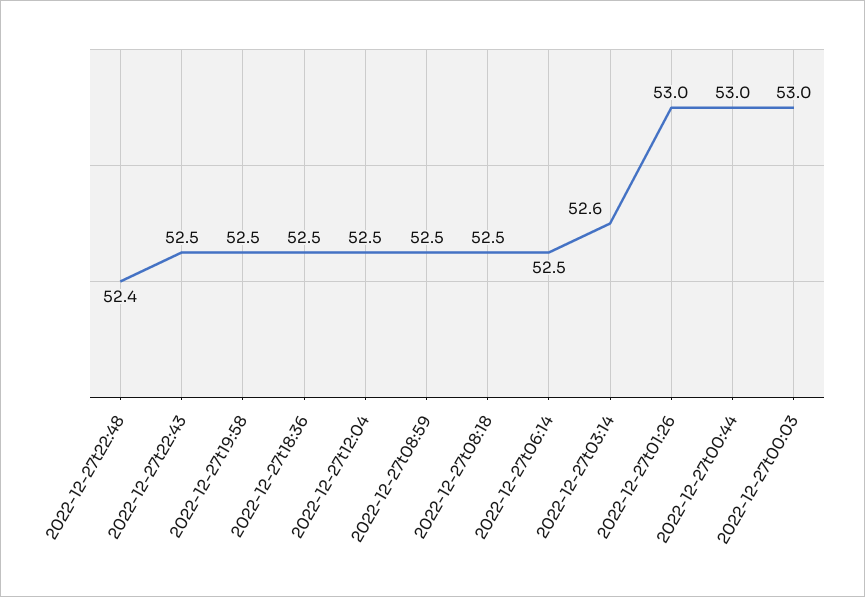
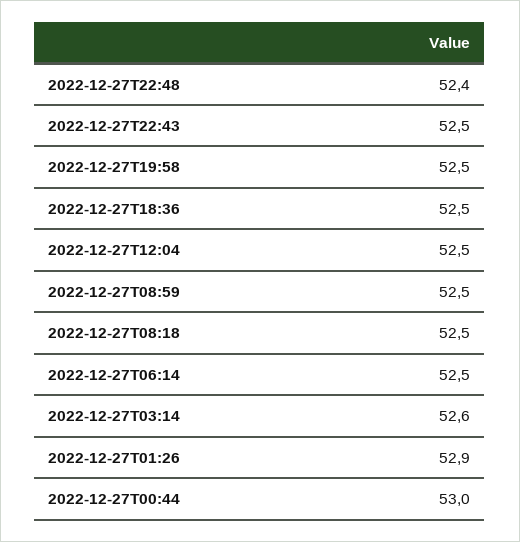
2022-12-27t01:26: 53 -> 52.9
2022-12-27t00:03: 53 -> none

